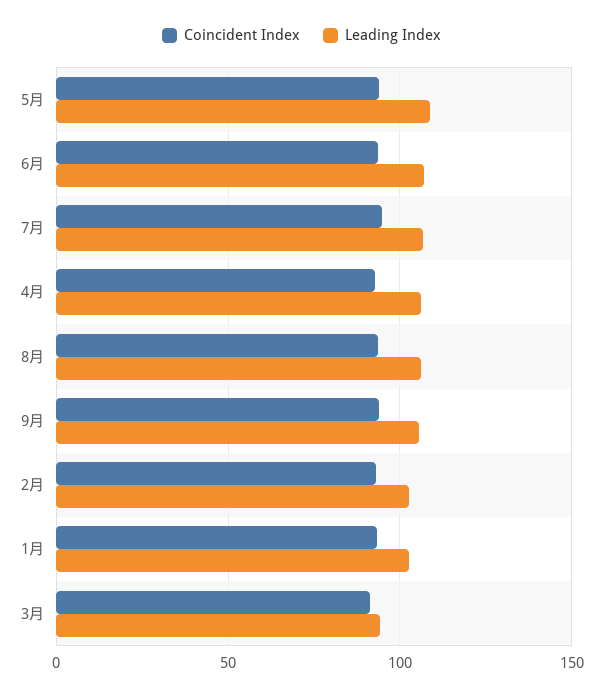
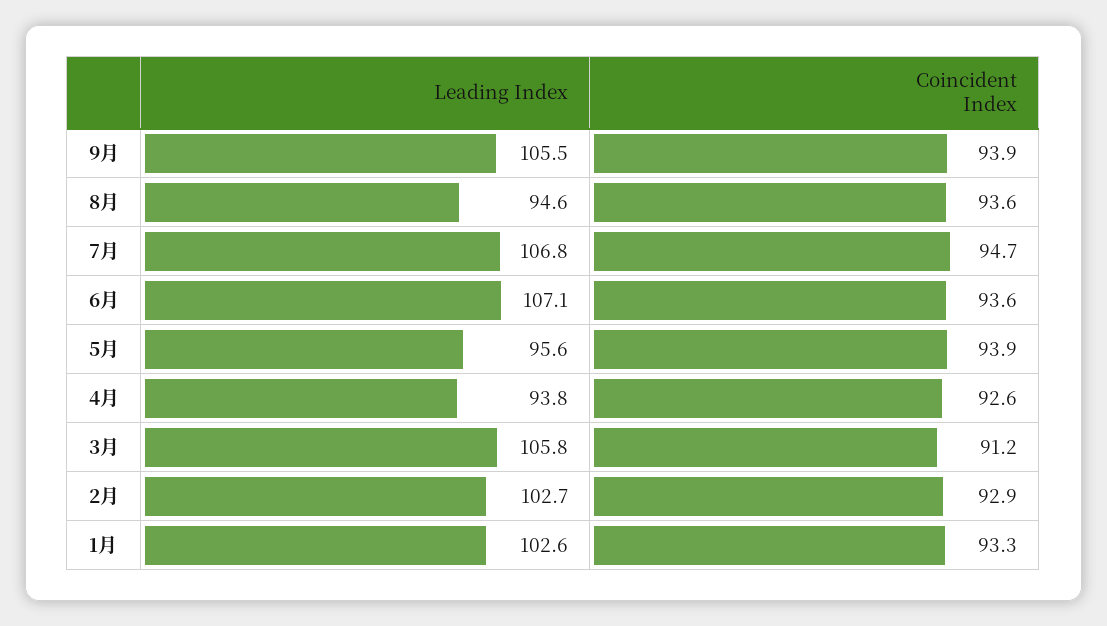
Leading Index, 5月: 110 -> 95.6
Leading Index, 4月: 105 -> 93.8
Leading Index, 8月: 105 -> 94.6
Leading Index, 3月: 95 -> 105.8

